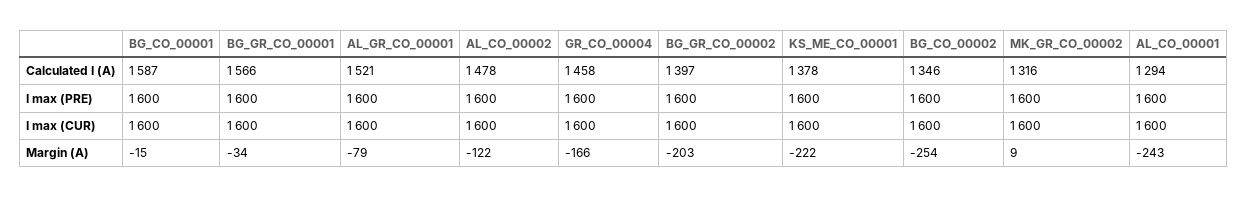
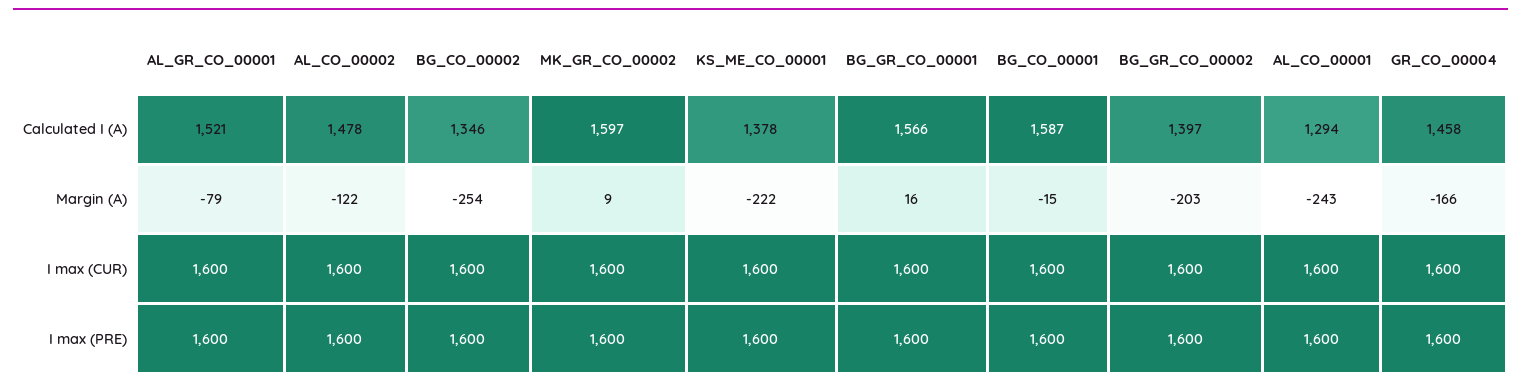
MK_GR_CO_00002, Calculated I (A): 1316 -> 1597
BG_GR_CO_00001, Margin (A): -34 -> 16

